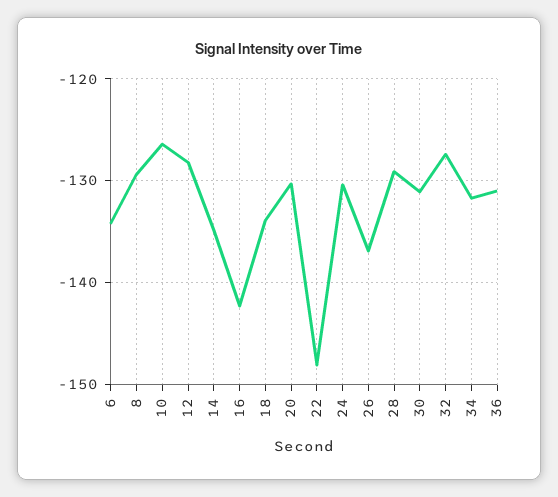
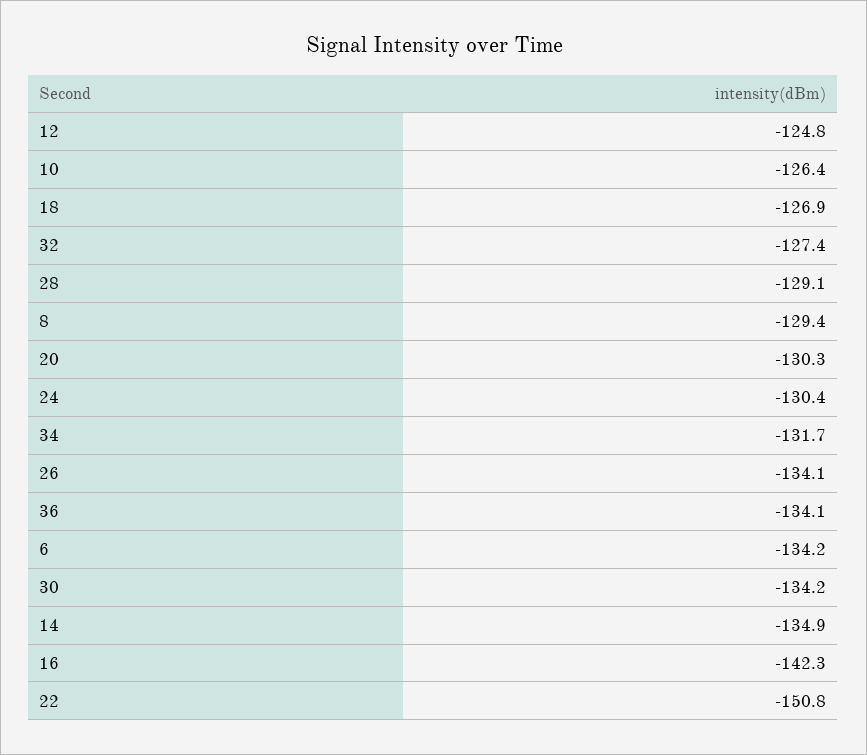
12: -128 -> -124.8
18: -134 -> -126.9
22: -148 -> -150.8
26: -137 -> -134.1
30: -131 -> -134.2
36: -131 -> -134.1

